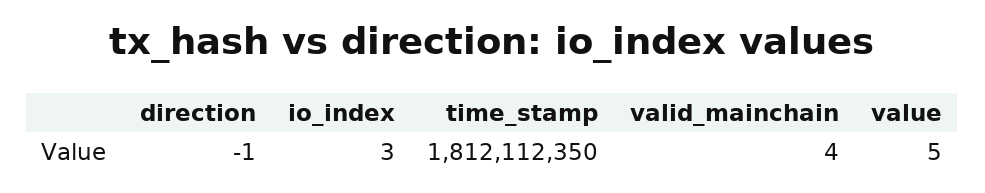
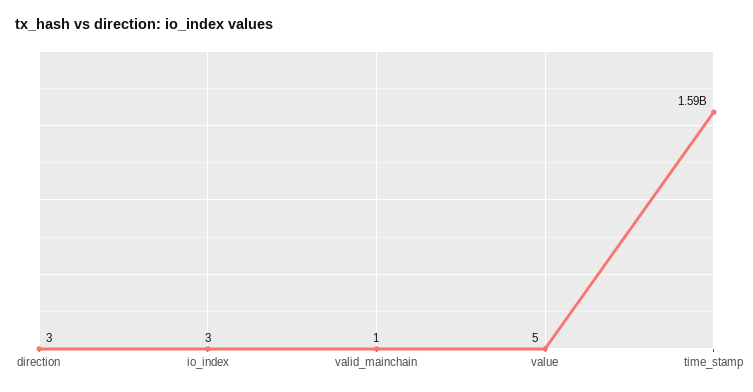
direction: -1 -> 3
time_stamp: 1812112350 -> 1590000000
valid_mainchain: 4 -> 1

